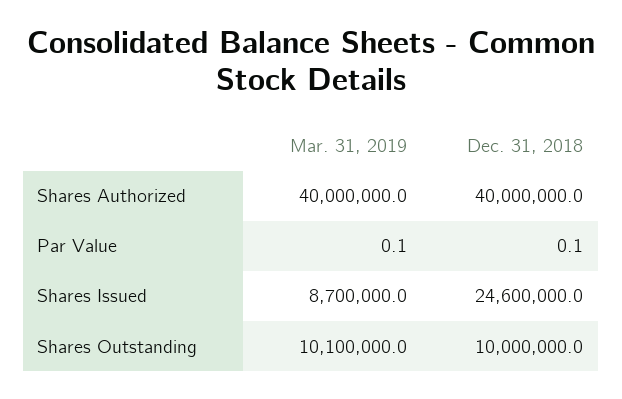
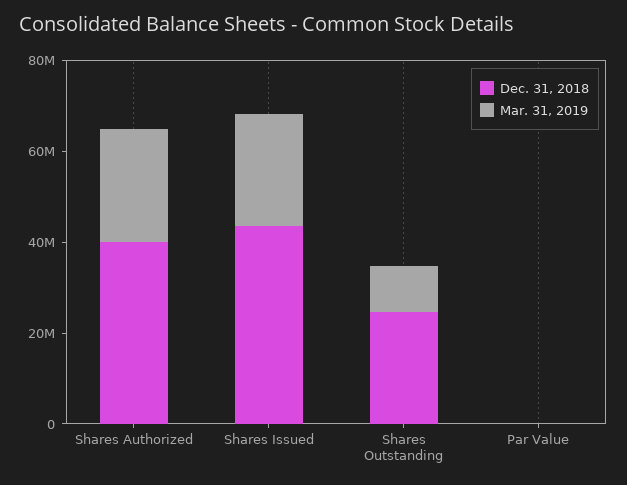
Mar. 31, 2019, Shares Authorized: 40000000 -> 25000000
Mar. 31, 2019, Shares Issued: 8700000 -> 25000000
Dec. 31, 2018, Shares Issued: 24600000 -> 45000000
Dec. 31, 2018, Shares Outstanding: 10000000 -> 25000000

